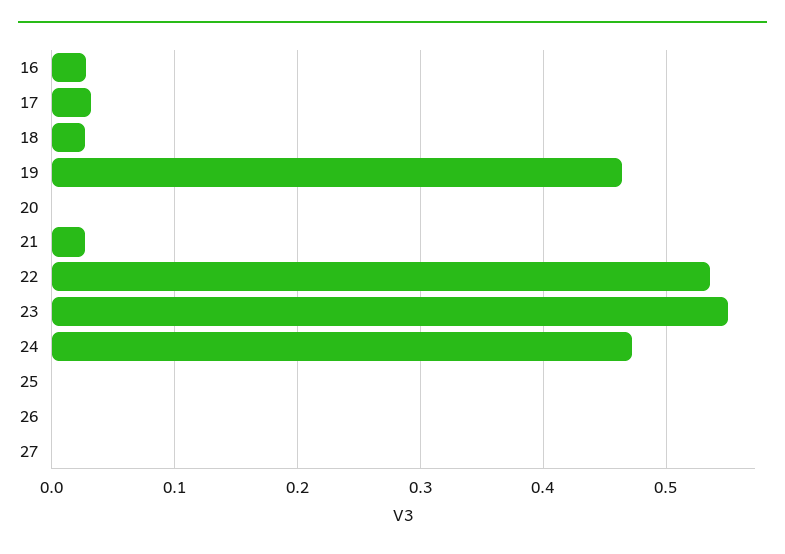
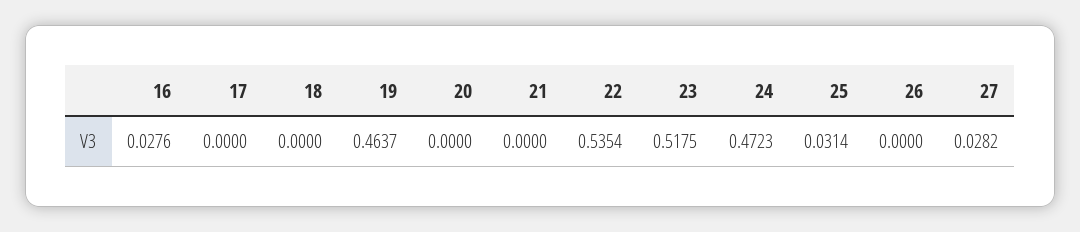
17: 0.03 -> 0
18: 0.03 -> 0
21: 0.03 -> 0
23: 0.55 -> 0.5175
25: 0 -> 0.0314
27: 0 -> 0.0282

